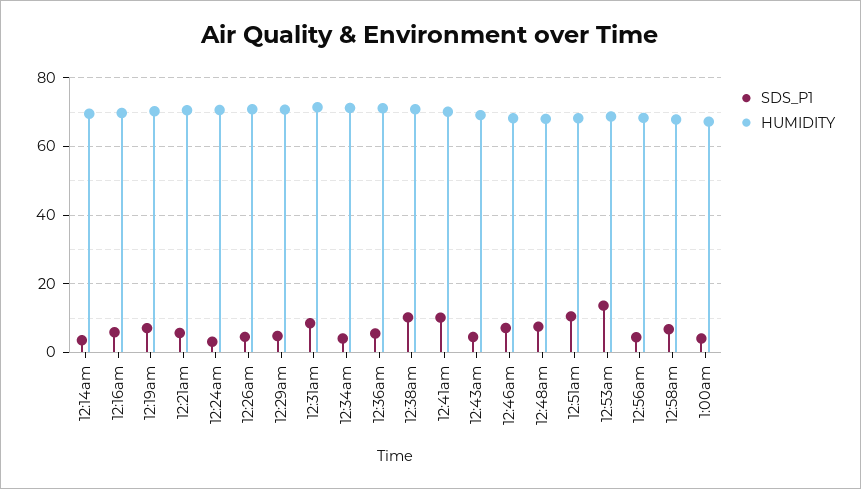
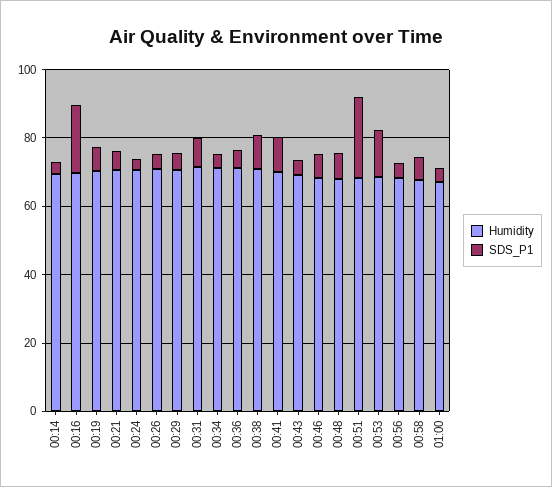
SDS_P1, 12:16am: 6 -> 20
SDS_P1, 12:51am: 10 -> 25

